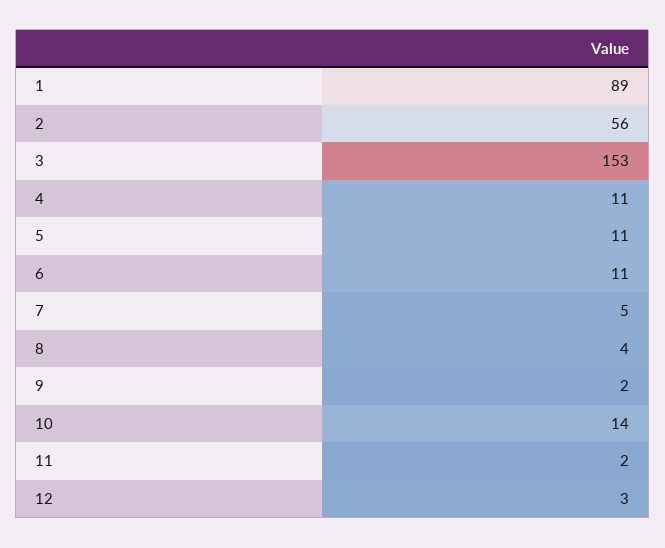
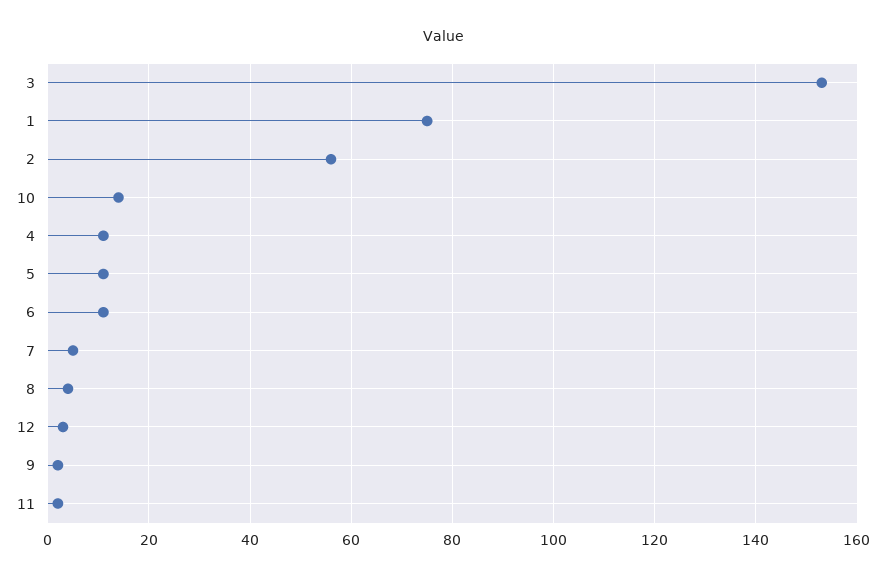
1: 89 -> 75

